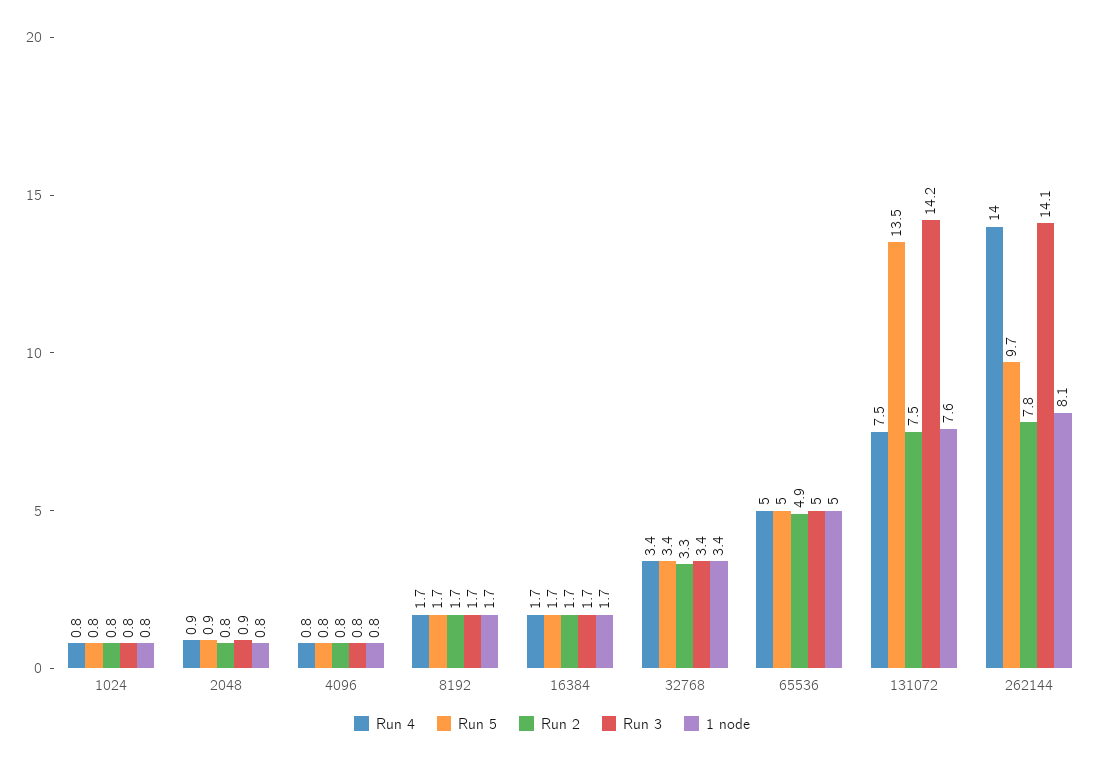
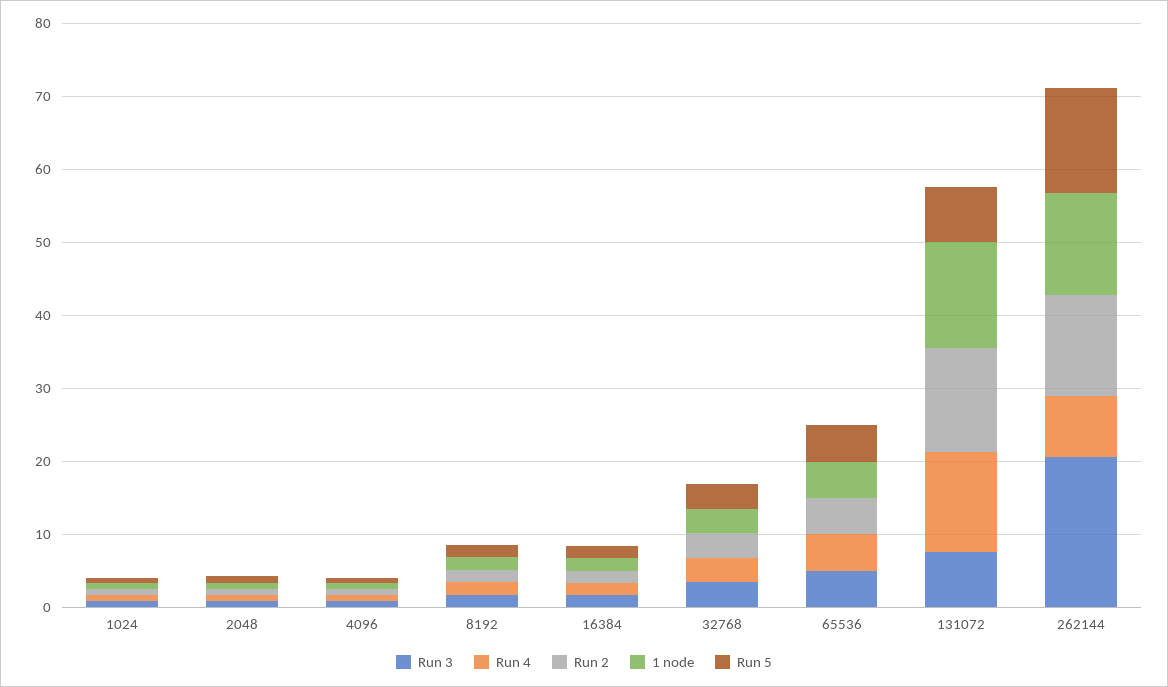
Run 4, 131072: 7.5 -> 14
Run 5, 131072: 13.5 -> 8
Run 2, 131072: 7.5 -> 14
Run 3, 131072: 14.2 -> 8
1 node, 131072: 7.6 -> 14
Run 4, 262144: 14 -> 8
Run 5, 262144: 9.7 -> 14
Run 2, 262144: 7.8 -> 14
Run 3, 262144: 14.1 -> 20
1 node, 262144: 8.1 -> 14

